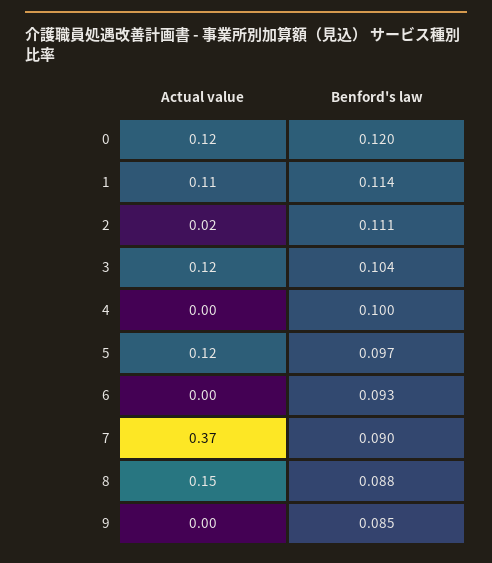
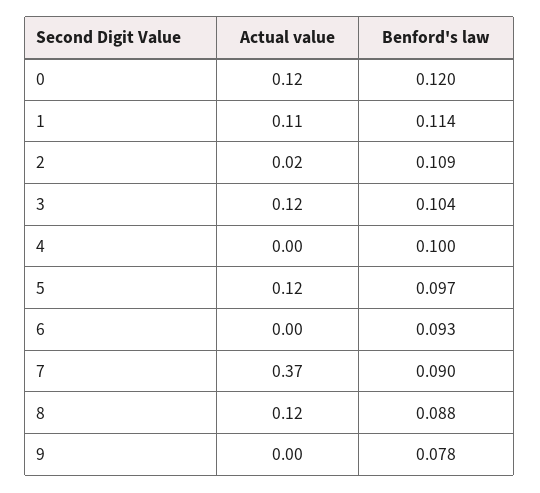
Benford's law, 2: 0.111 -> 0.109
Actual value, 8: 0.15 -> 0.12
Benford's law, 9: 0.085 -> 0.078

